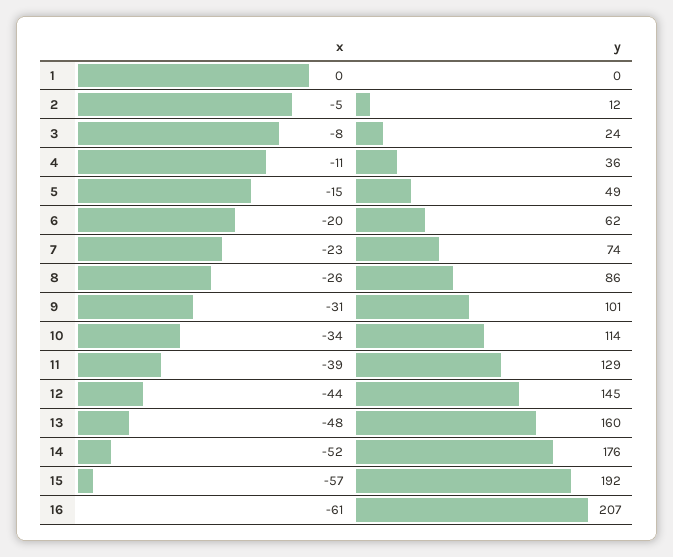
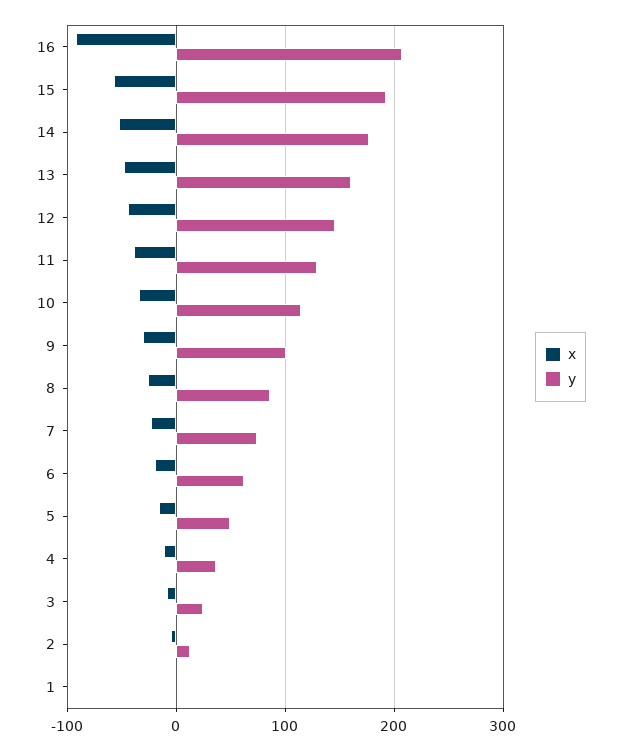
x, 16: -61 -> -90

